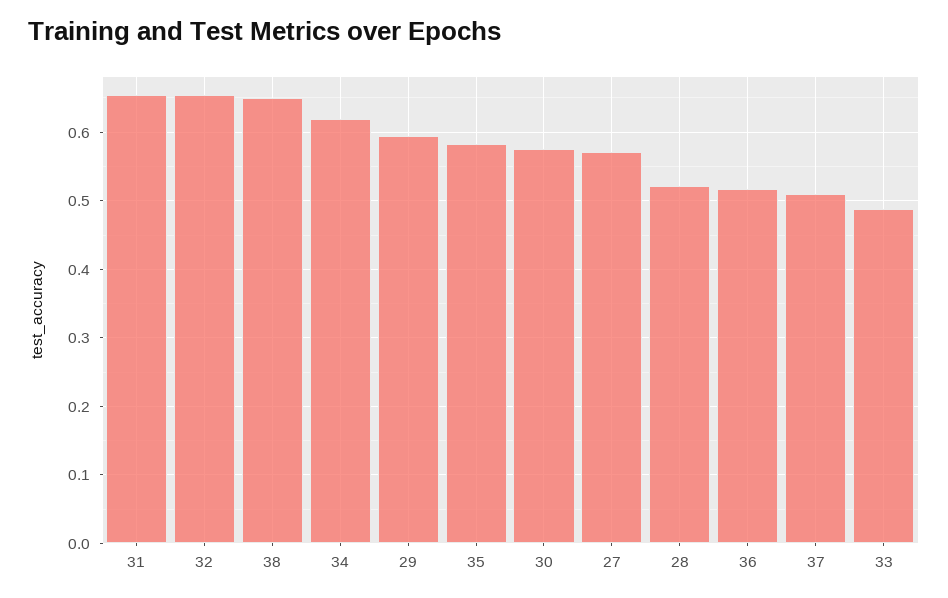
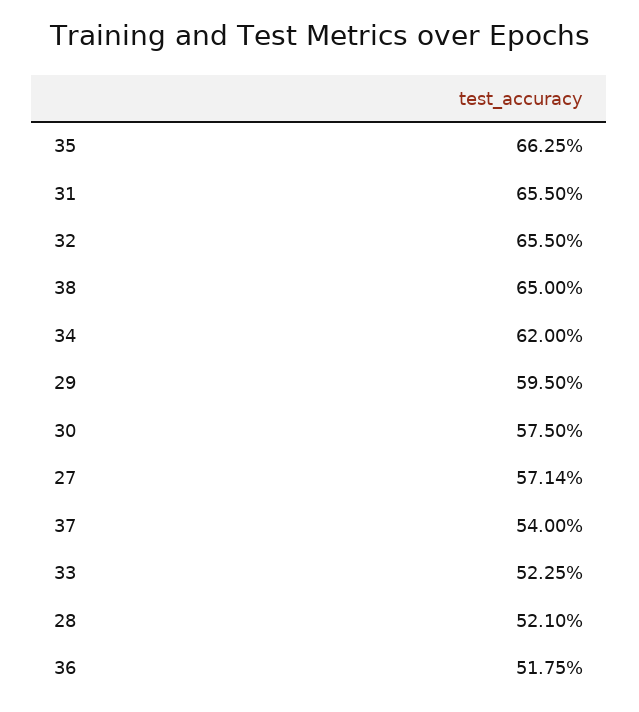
35: 0.58 -> 0.6625
37: 0.51 -> 0.54
33: 0.49 -> 0.5225

